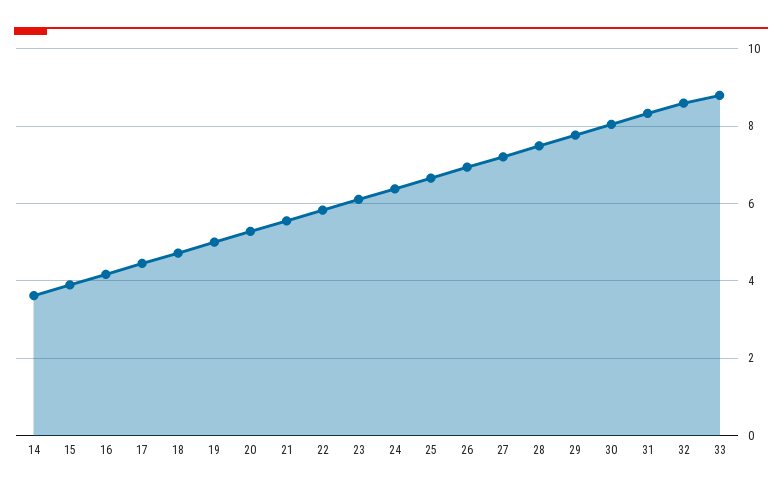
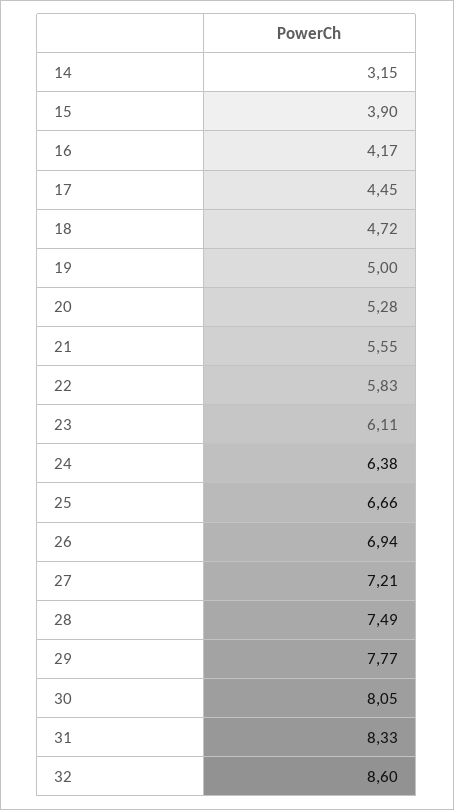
14: 3.6 -> 3.15
33: 8.8 -> none

